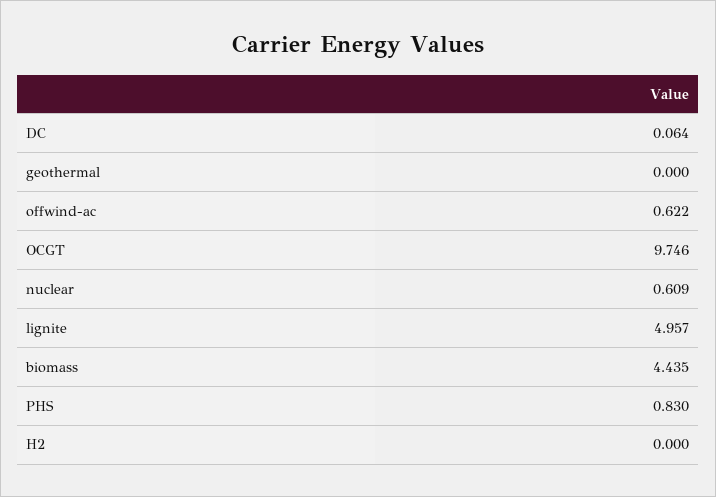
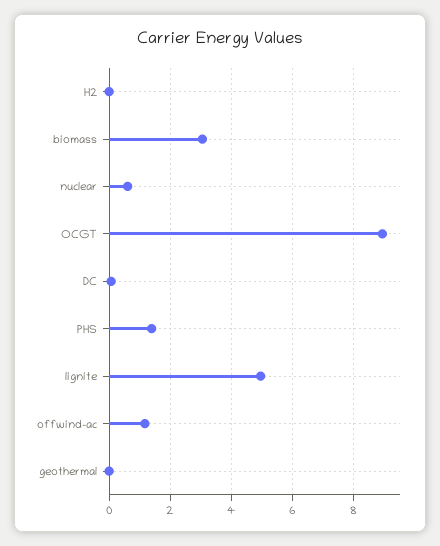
offwind-ac: 0.622 -> 1.2
OCGT: 9.746 -> 9
biomass: 4.435 -> 3
PHS: 0.83 -> 1.4

